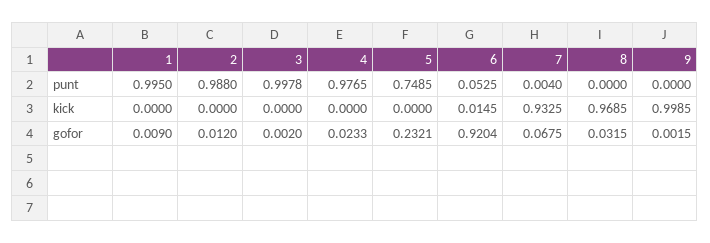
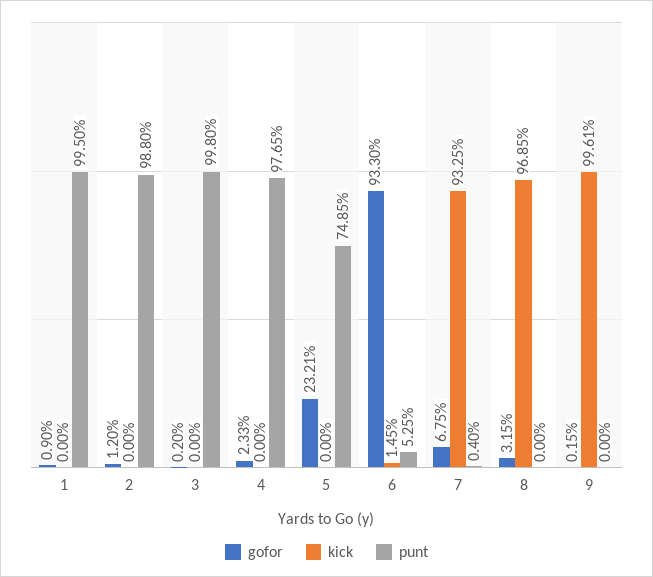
punt, 3: 0.9978 -> 0.998
kick, 9: 0.9985 -> 0.9961
gofor, 6: 0.9204 -> 0.933

